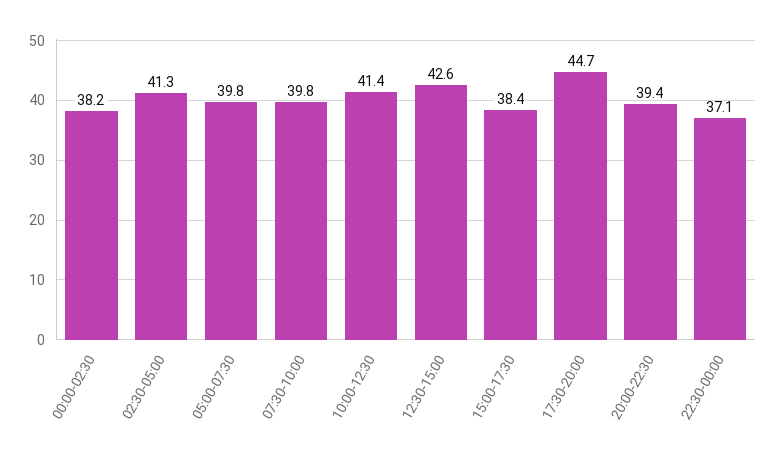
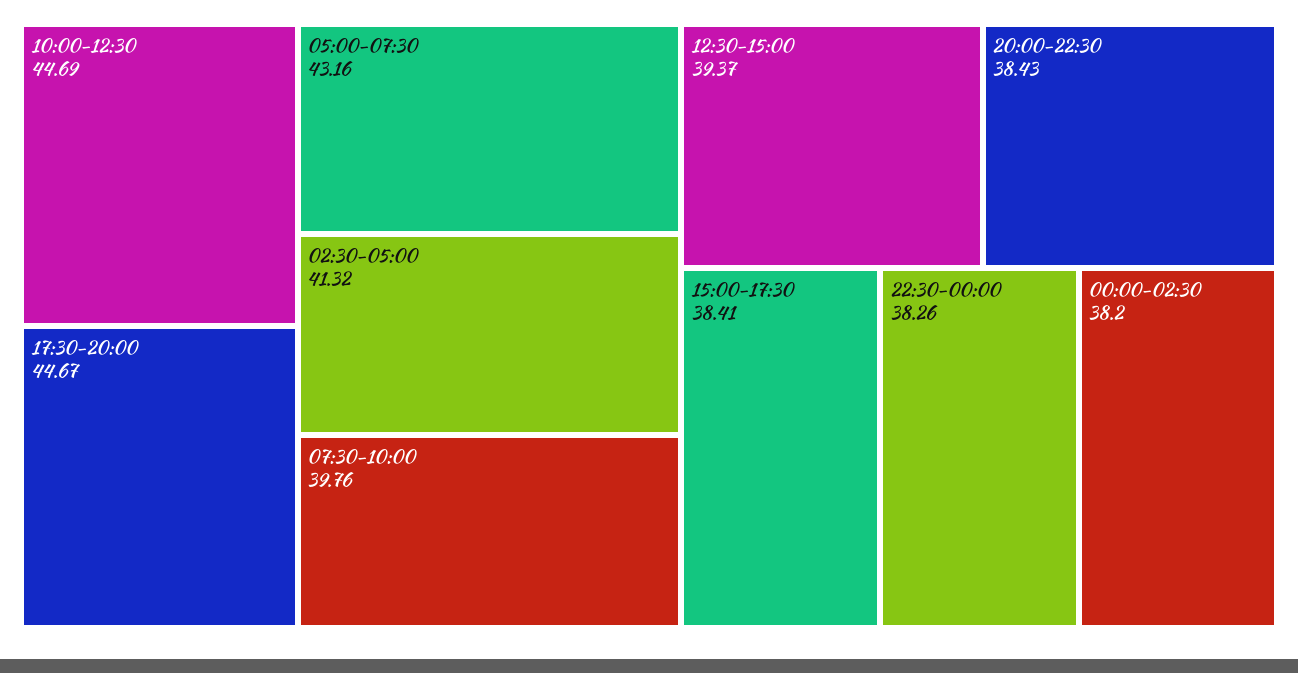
05:00-07:30: 39.8 -> 43.16
10:00-12:30: 41.4 -> 44.69
12:30-15:00: 42.6 -> 39.37
20:00-22:30: 39.4 -> 38.43
22:30-00:00: 37.1 -> 38.26

